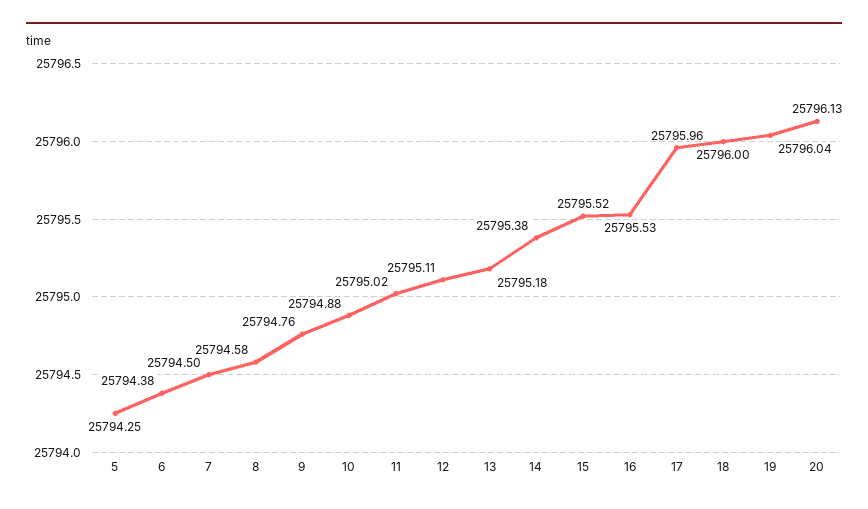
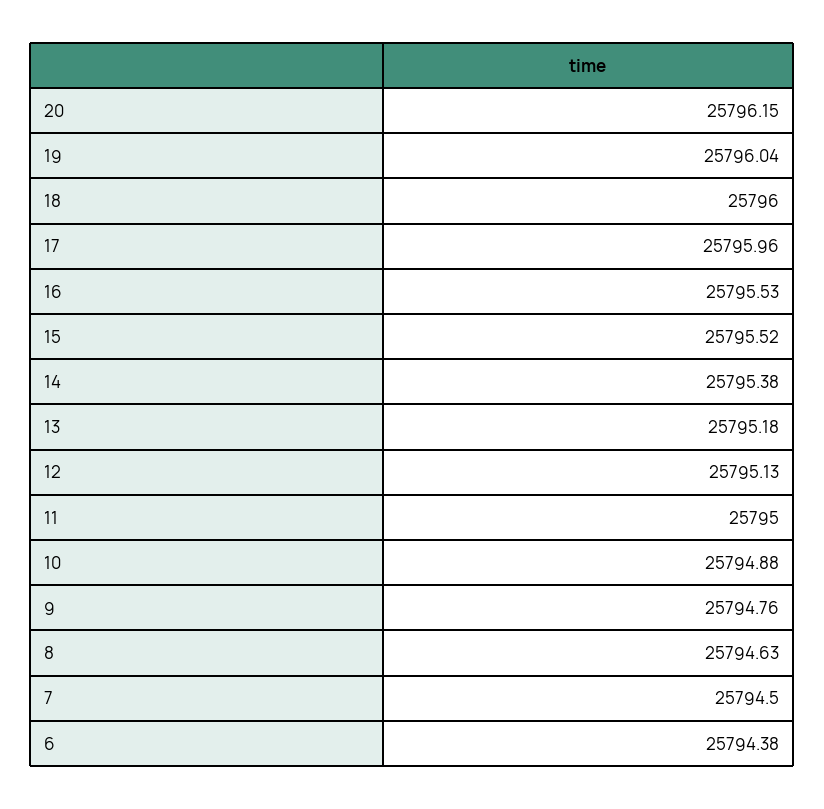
5: 25794.25 -> none
8: 25794.58 -> 25794.63
11: 25795.02 -> 25795
12: 25795.11 -> 25795.13
20: 25796.13 -> 25796.15

